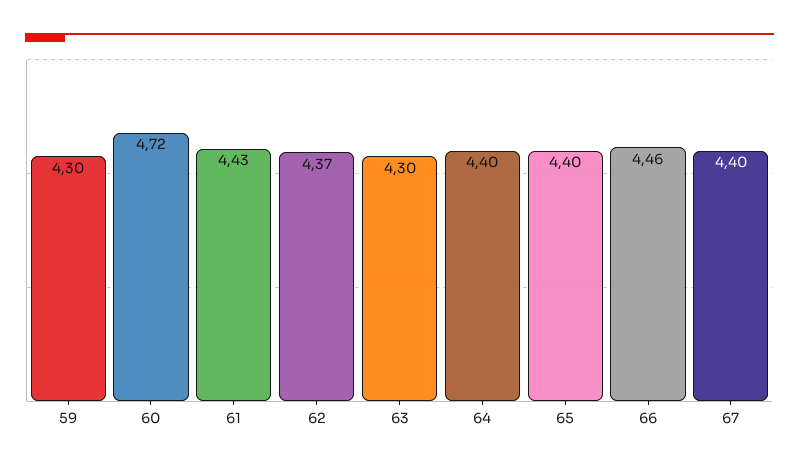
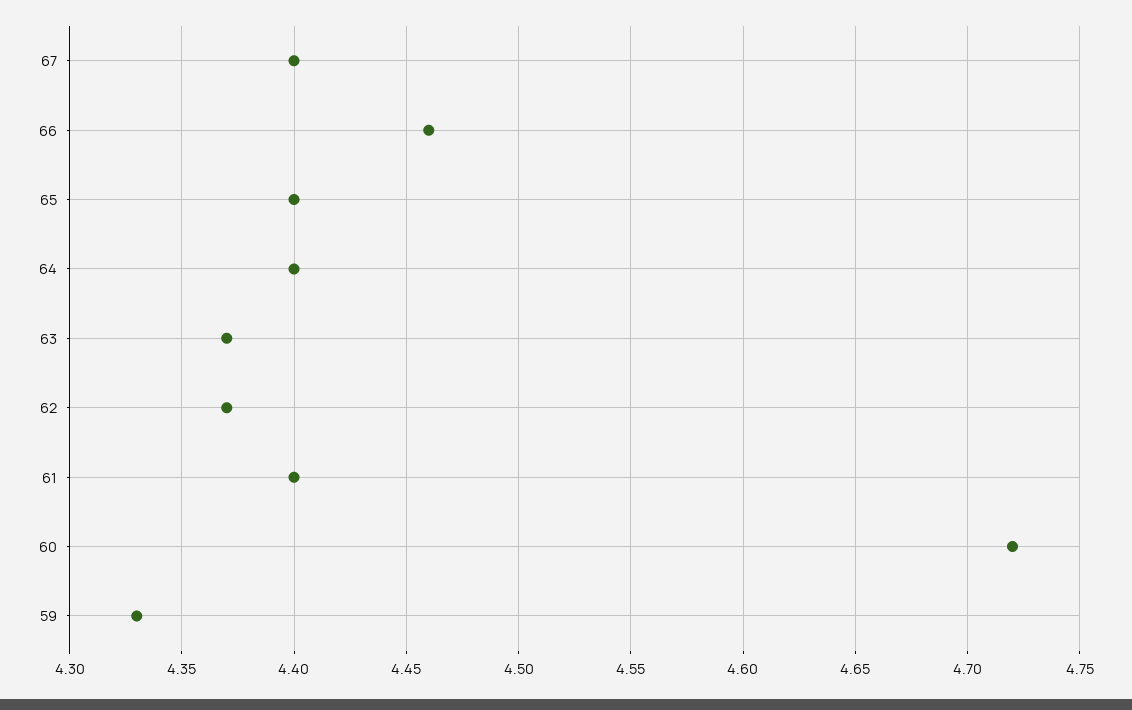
59: 4.3 -> 4.33
61: 4.43 -> 4.4
63: 4.3 -> 4.37

